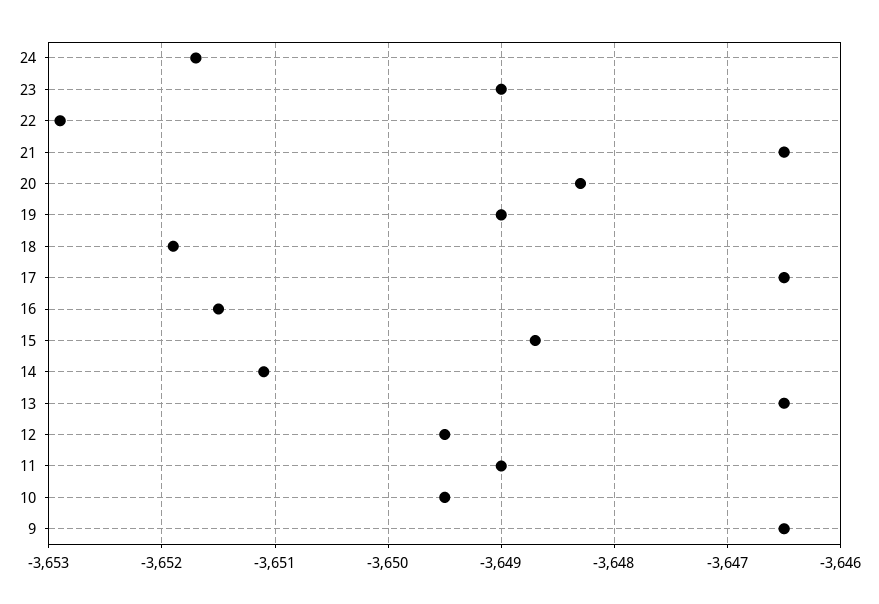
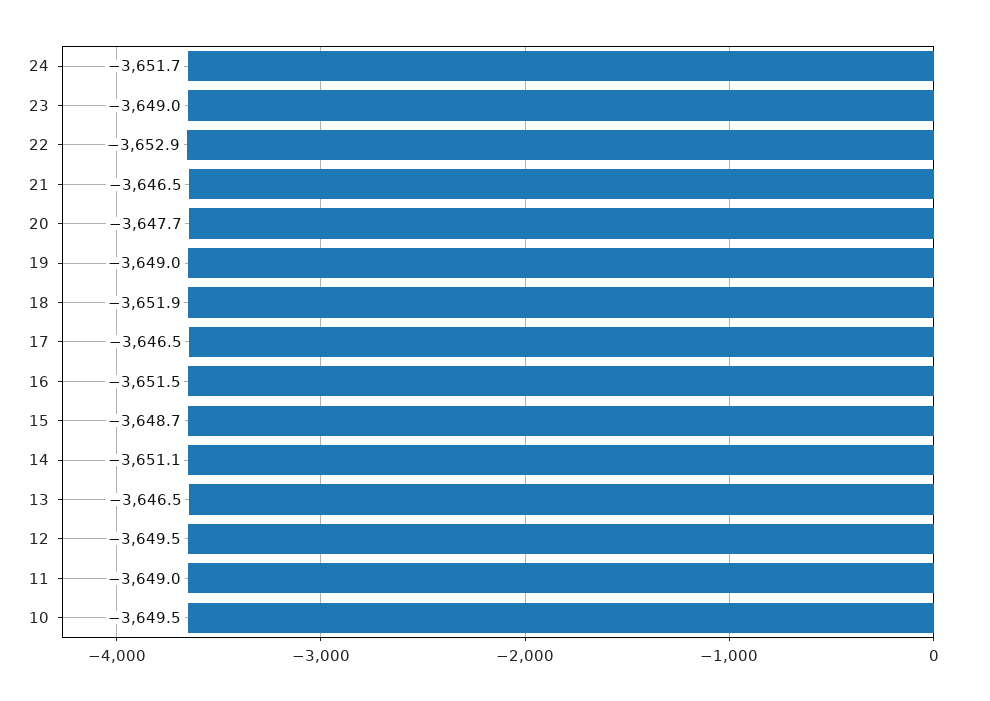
20: -3648.3 -> -3647.7
9: -3646.5 -> none

